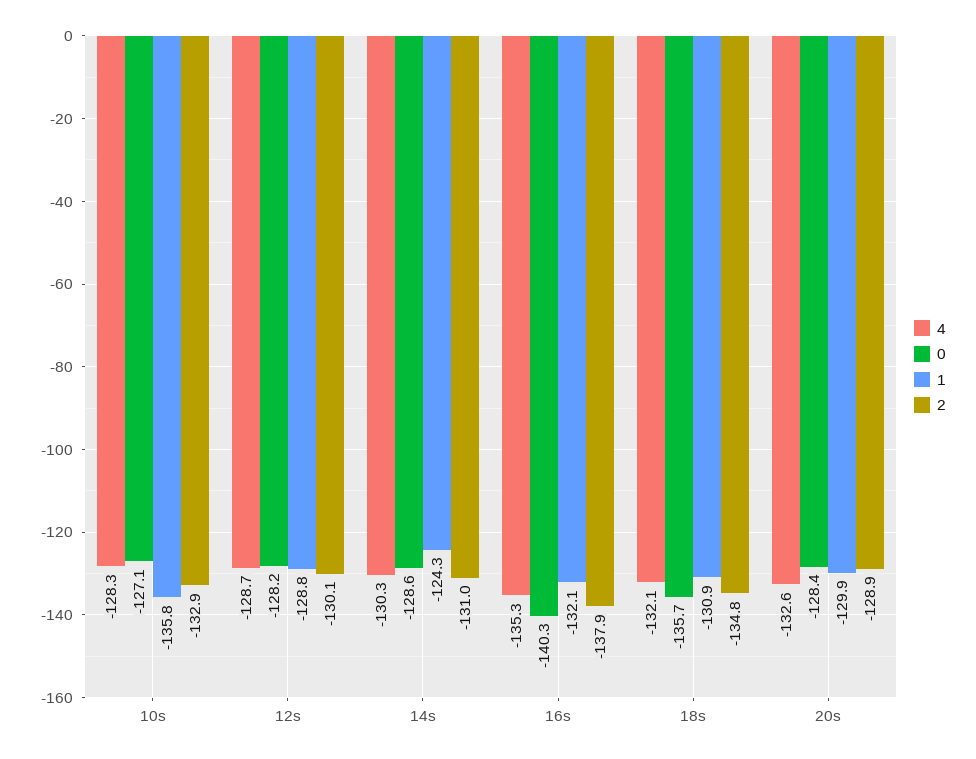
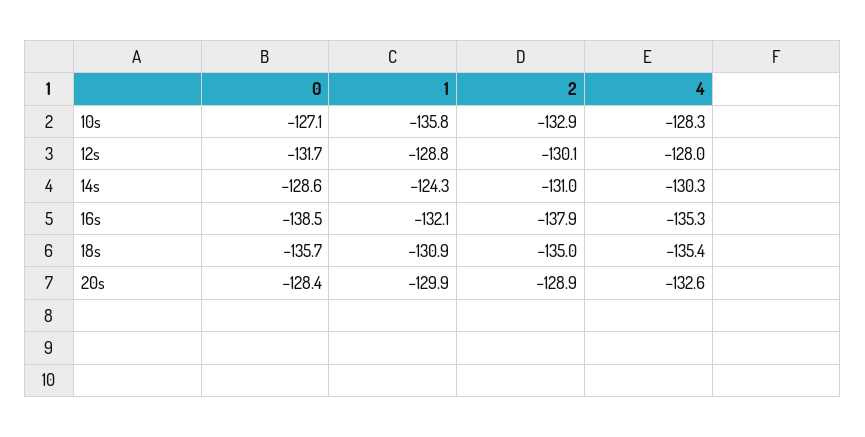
4, 12s: -128.7 -> -128
0, 12s: -128.2 -> -131.7
0, 16s: -140.3 -> -138.5
4, 18s: -132.1 -> -135.4
2, 18s: -134.8 -> -135

